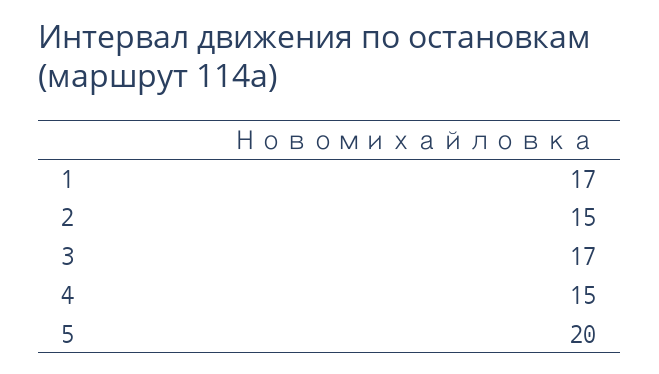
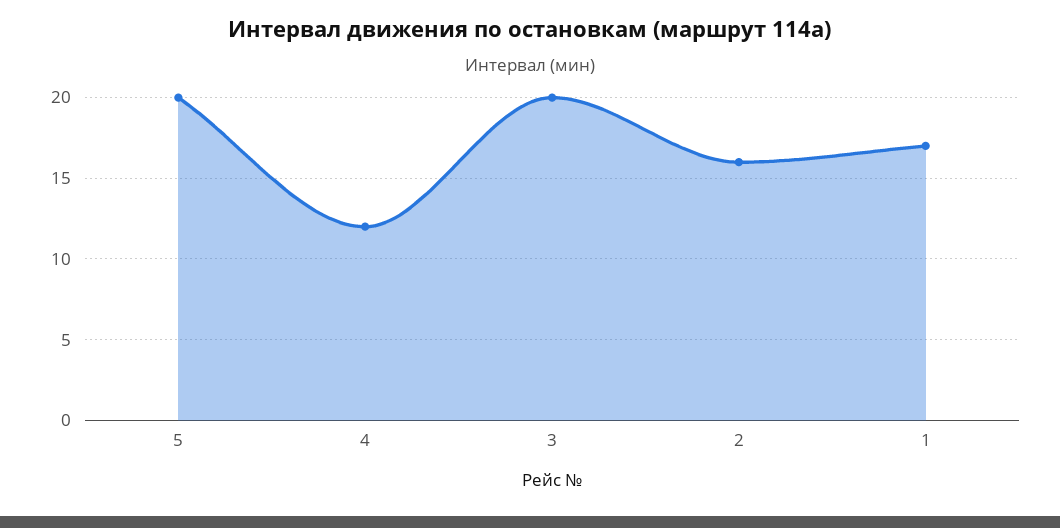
2: 15 -> 16
3: 17 -> 20
4: 15 -> 12

